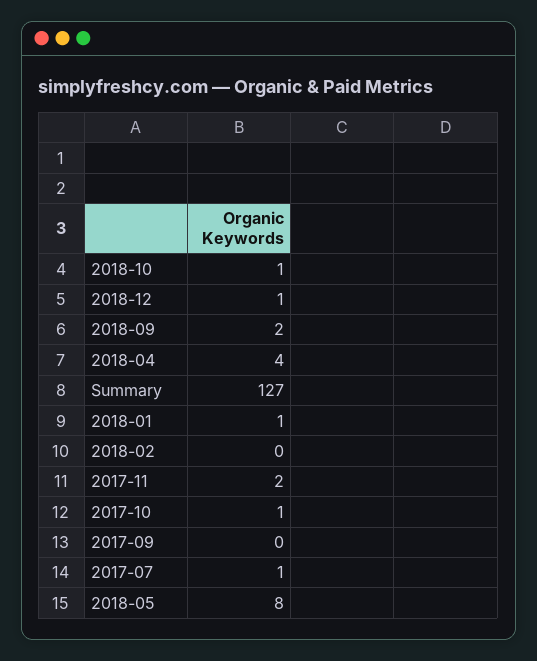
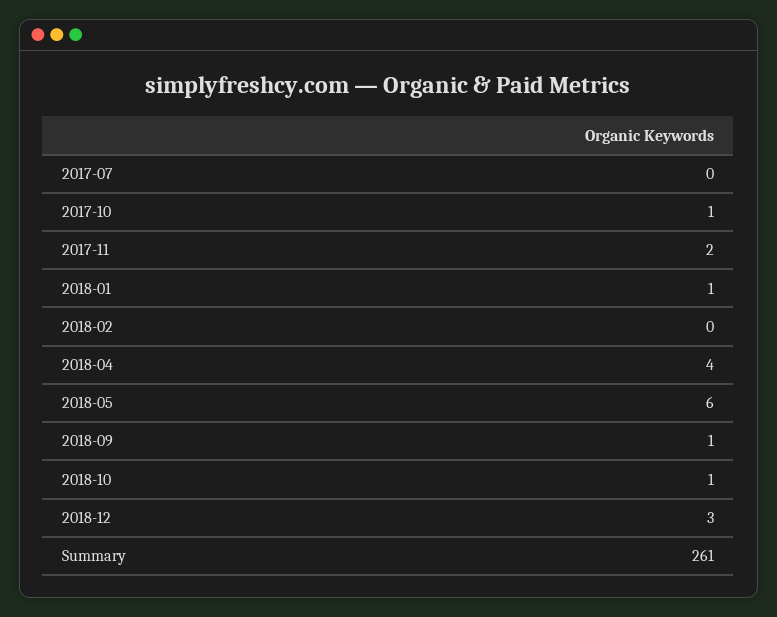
2018-12: 1 -> 3
2018-09: 2 -> 1
Summary: 127 -> 261
2017-09: 0 -> none
2017-07: 1 -> 0
2018-05: 8 -> 6

